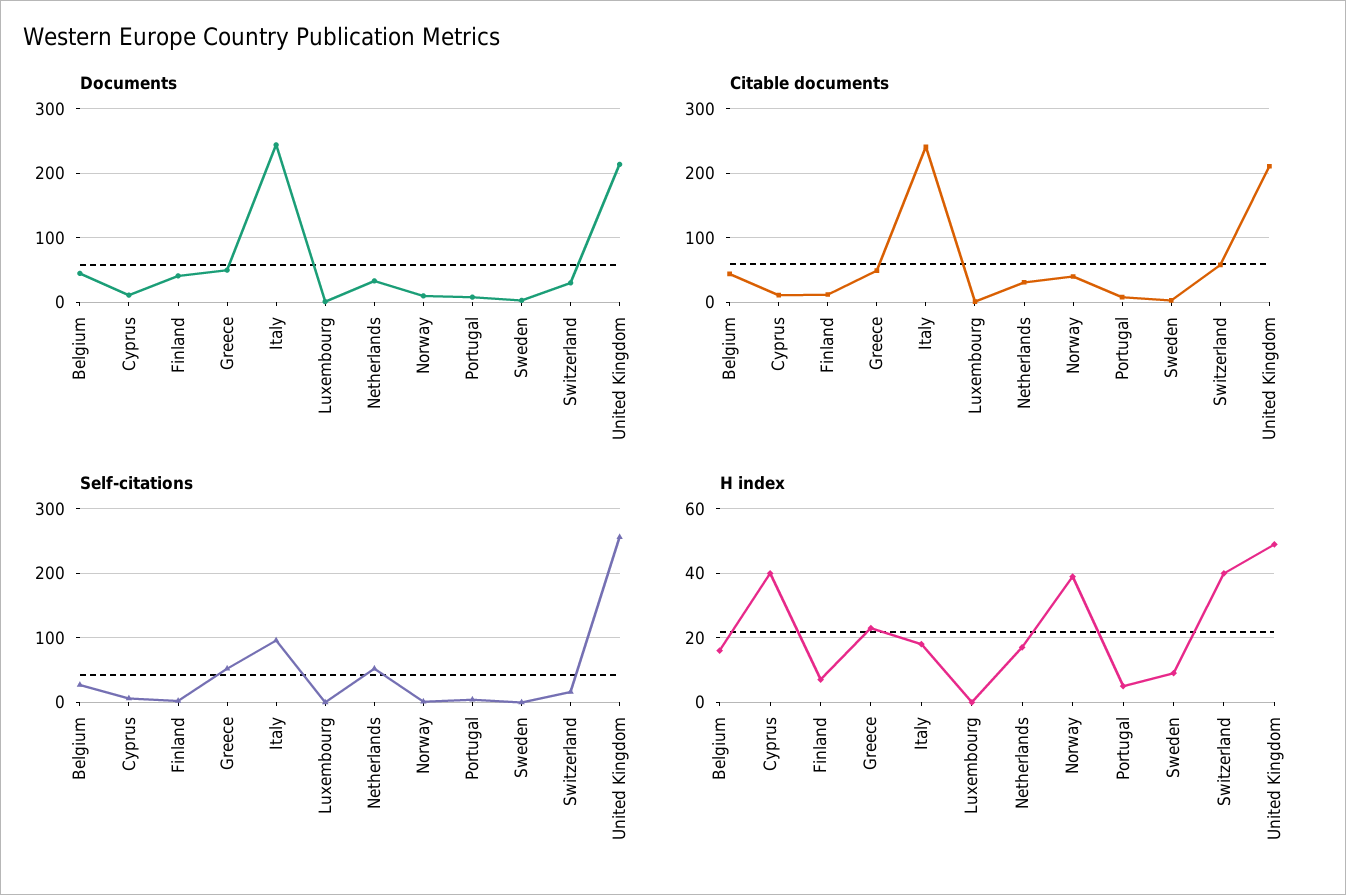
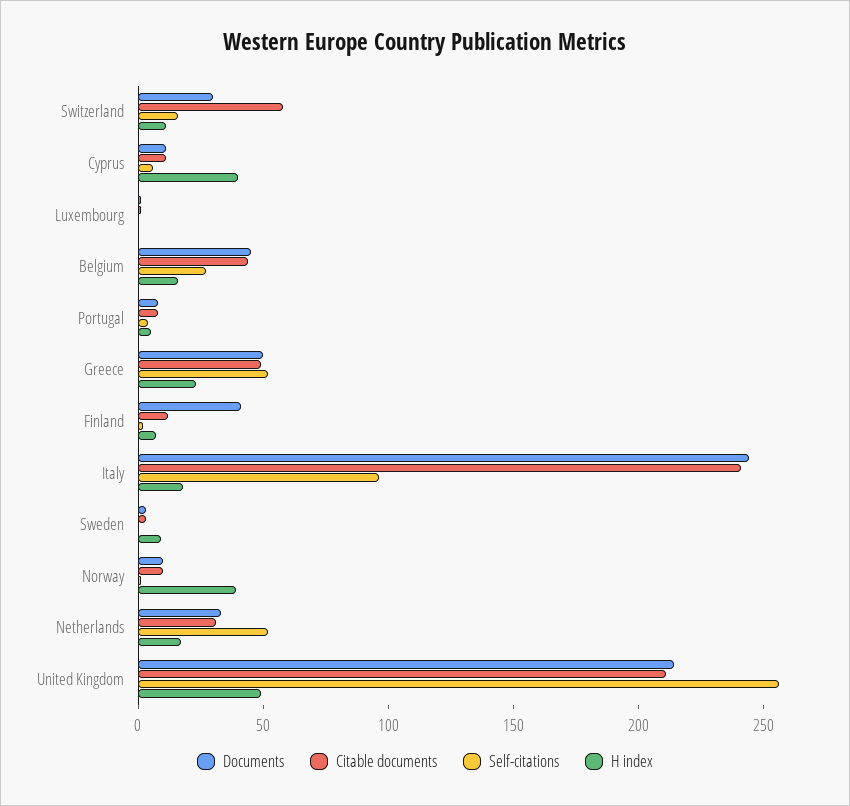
Citable documents, Norway: 40 -> 10
H index, Switzerland: 40 -> 10

